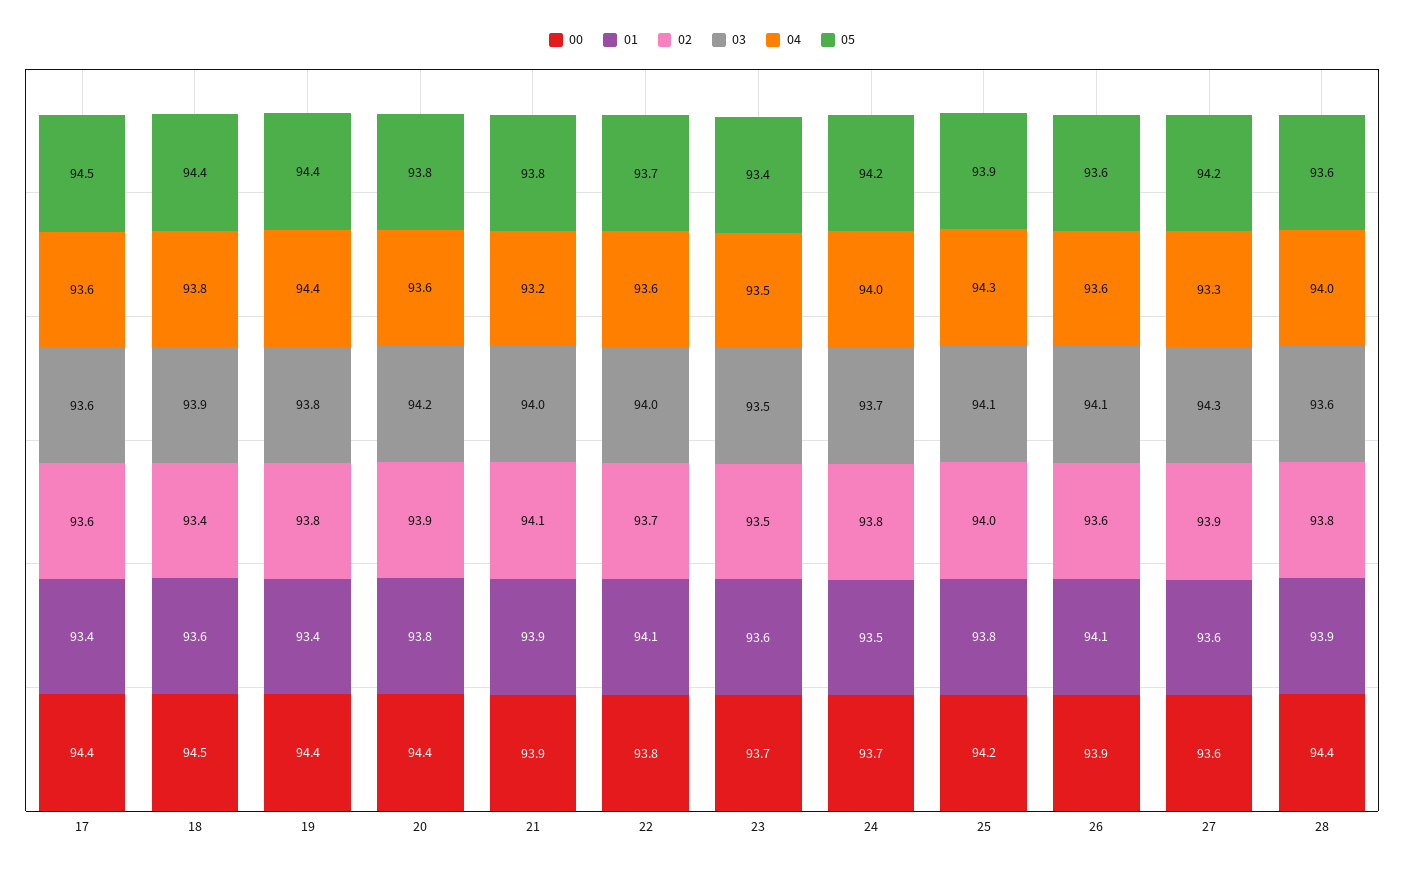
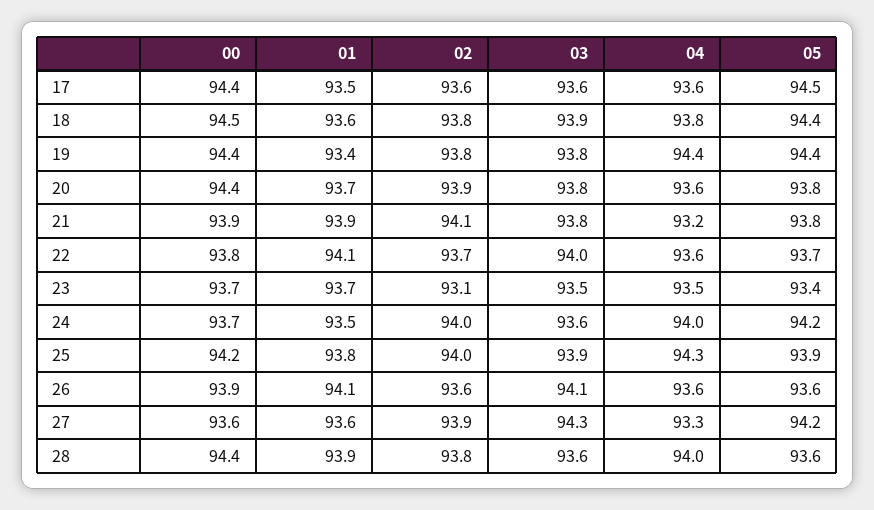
01, 17: 93.4 -> 93.5
02, 18: 93.4 -> 93.8
01, 20: 93.8 -> 93.7
03, 20: 94.2 -> 93.8
03, 21: 94 -> 93.8
01, 23: 93.6 -> 93.7
02, 23: 93.5 -> 93.1
02, 24: 93.8 -> 94
03, 24: 93.7 -> 93.6
03, 25: 94.1 -> 93.9

